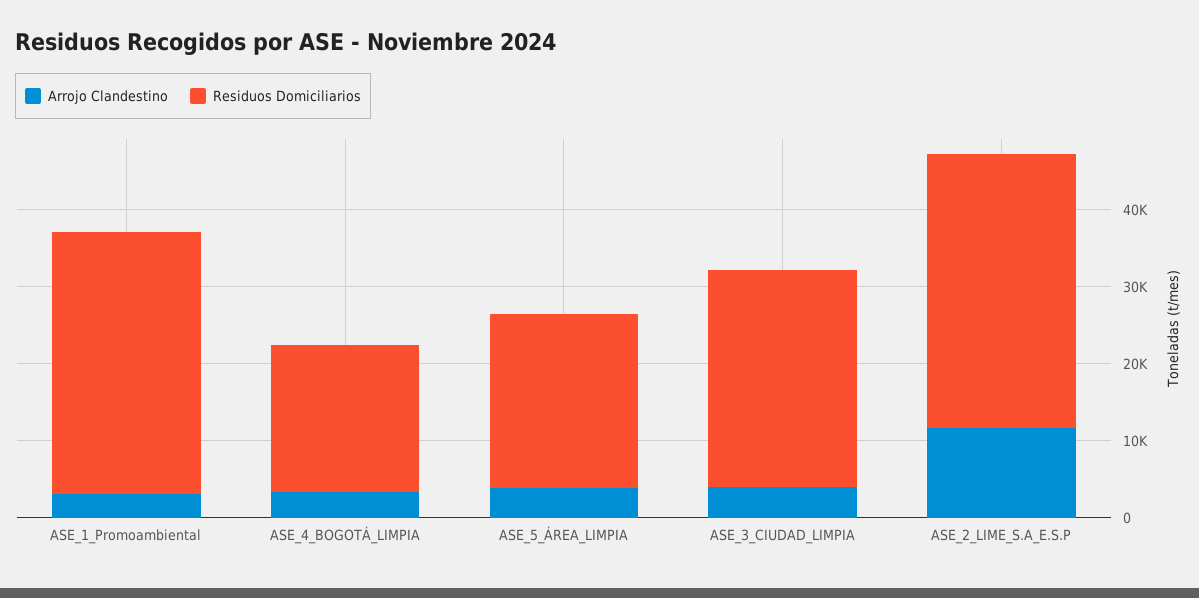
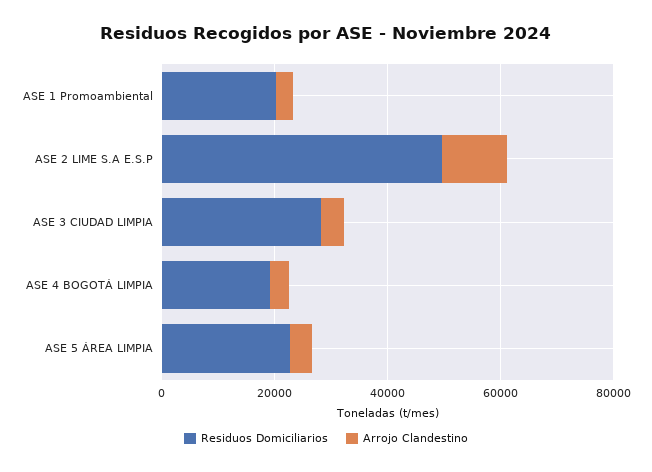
Residuos Domiciliarios, ASE_1_Promoambiental: 34000 -> 20000
Residuos Domiciliarios, ASE_2_LIME_S.A_E.S.P: 36000 -> 50000

